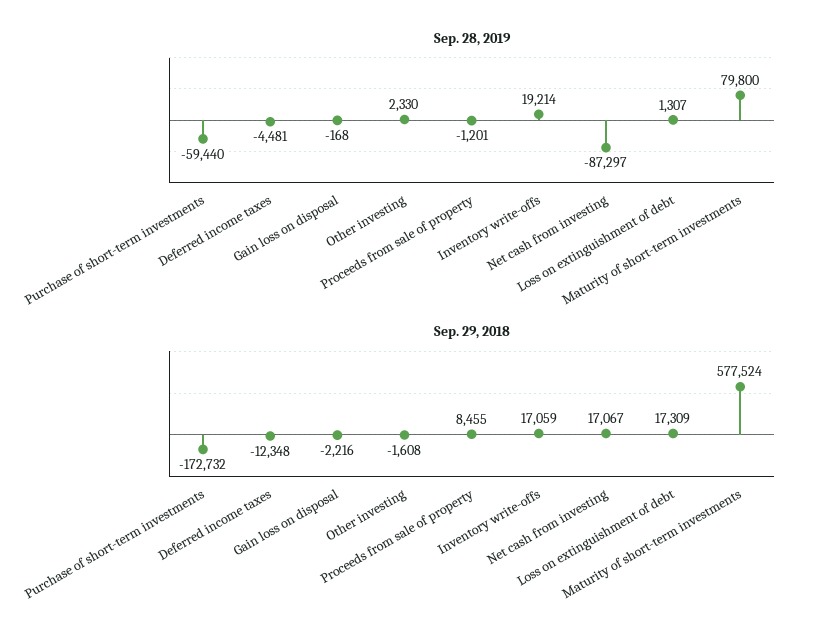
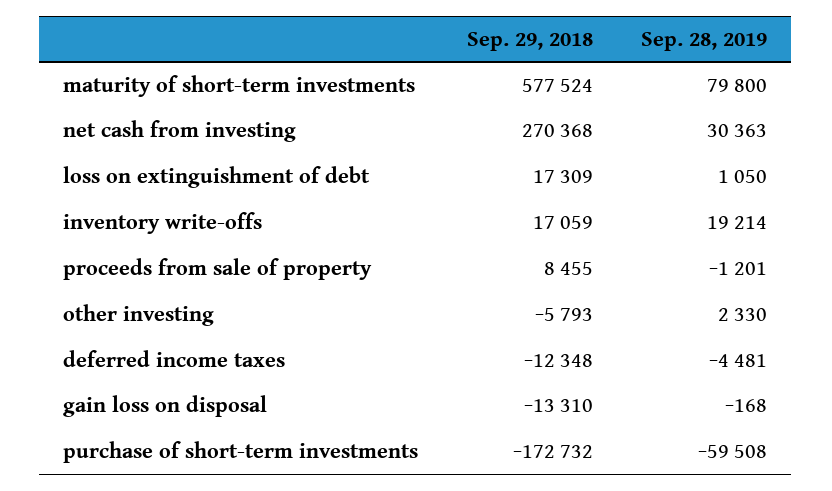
Sep. 28, 2019, Purchase of short-term investments: -59440 -> -59508
Sep. 28, 2019, Net cash from investing: -87297 -> 30363
Sep. 28, 2019, Loss on extinguishment of debt: 1307 -> 1050
Sep. 29, 2018, Gain loss on disposal: -2216 -> -13310
Sep. 29, 2018, Other investing: -1608 -> -5793
Sep. 29, 2018, Net cash from investing: 17067 -> 270368

